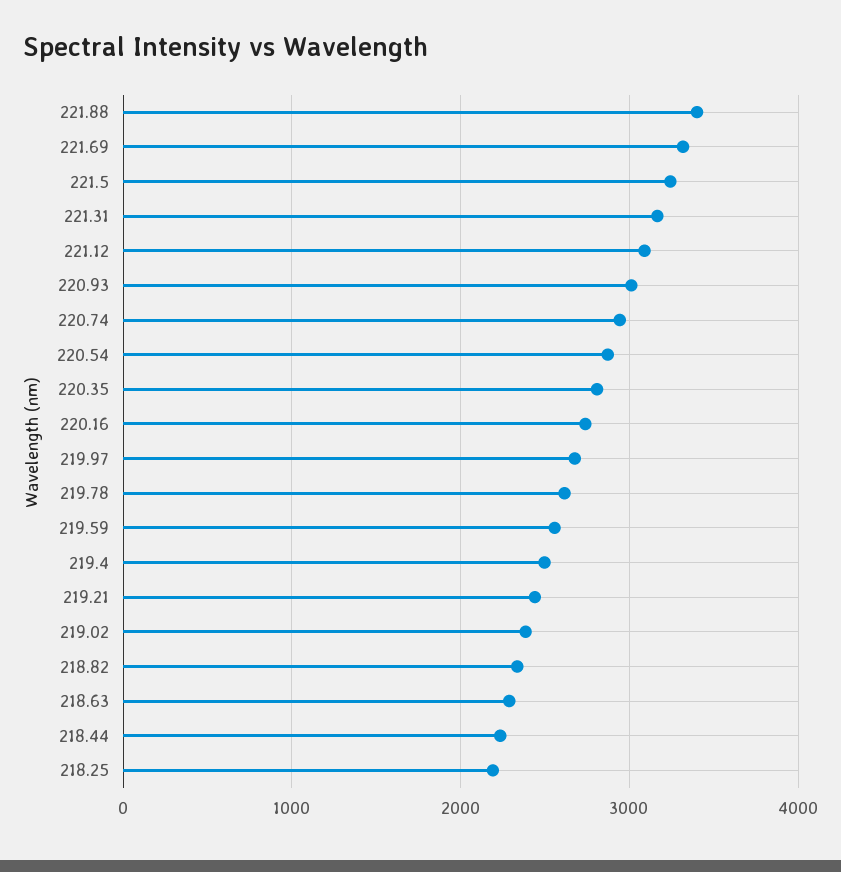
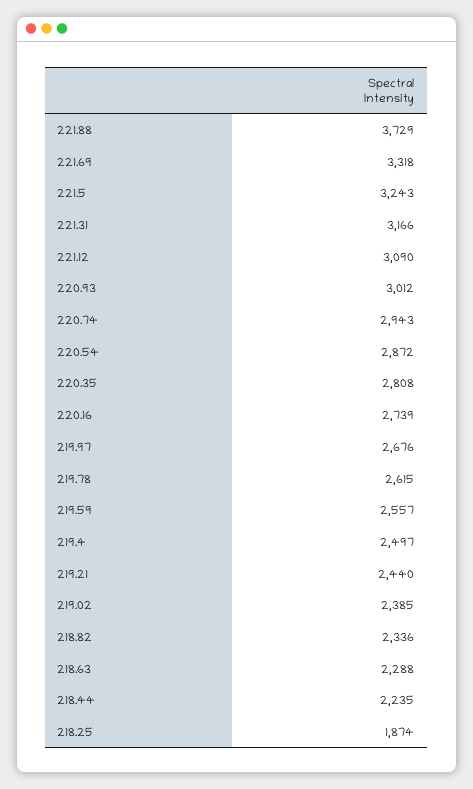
221.88: 3400 -> 3729
218.25: 2200 -> 1874

